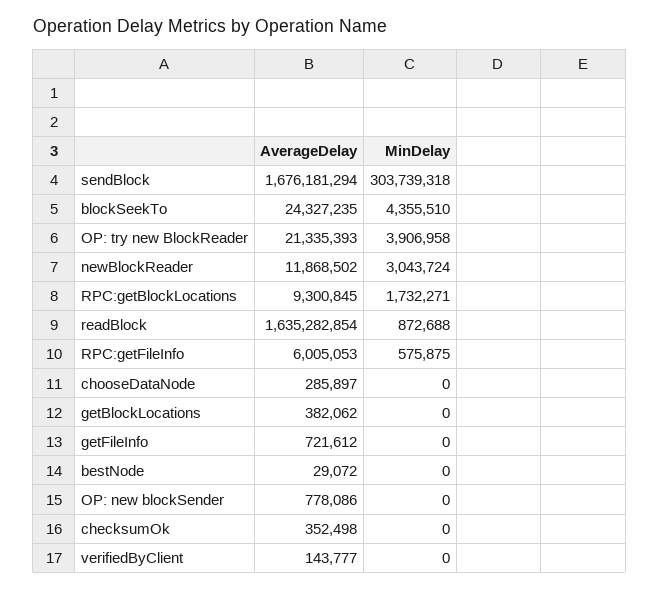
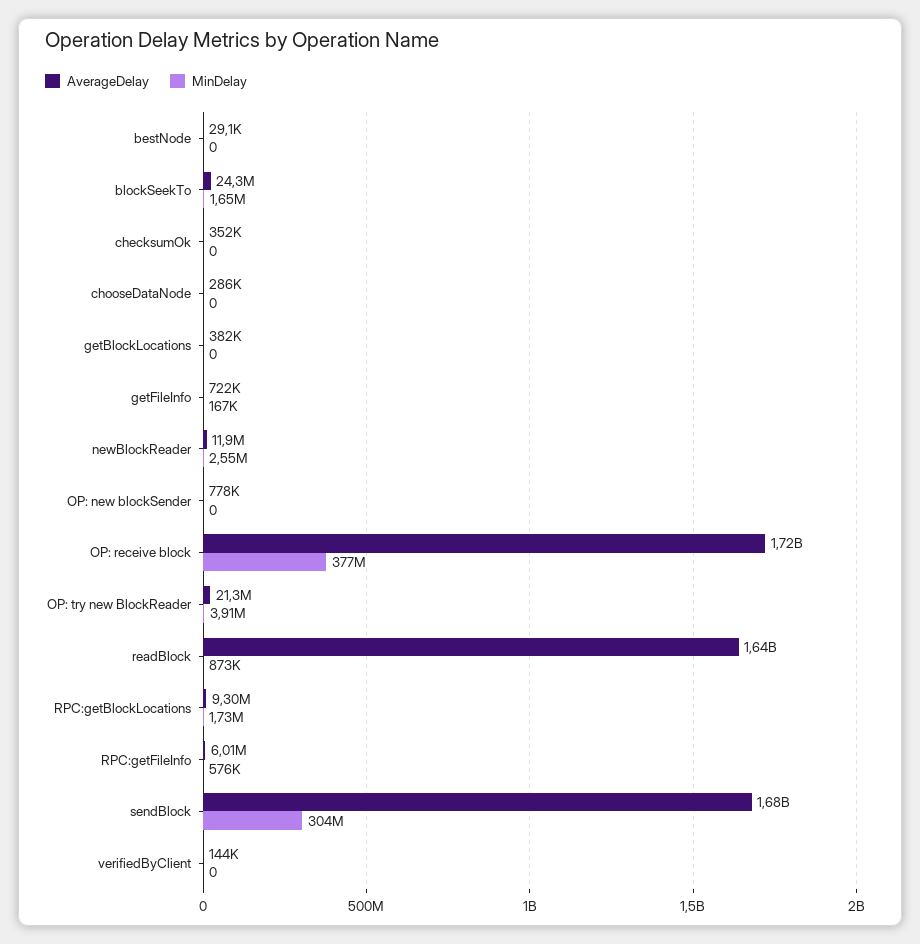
MinDelay, blockSeekTo: 4355510 -> 1650000
MinDelay, newBlockReader: 3043724 -> 2550000
MinDelay, getFileInfo: 0 -> 167000
AverageDelay, OP: receive block: none -> 1720000000
MinDelay, OP: receive block: none -> 377000000

